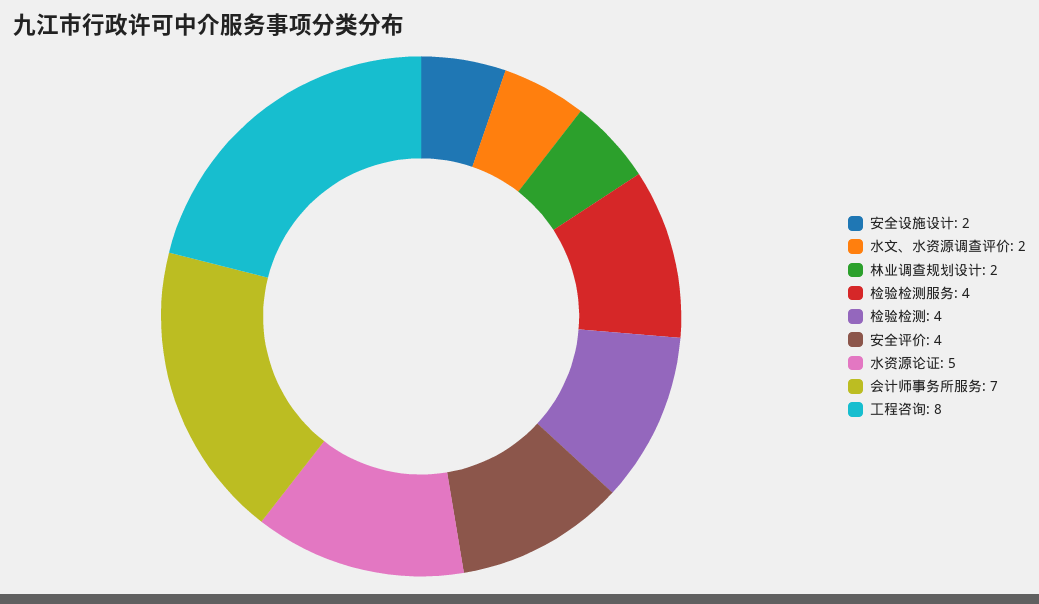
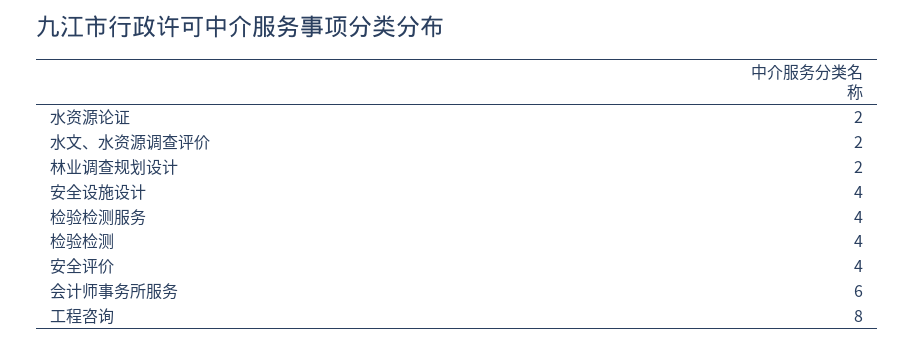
安全设施设计: 2 -> 4
水资源论证: 5 -> 2
会计师事务所服务: 7 -> 6

